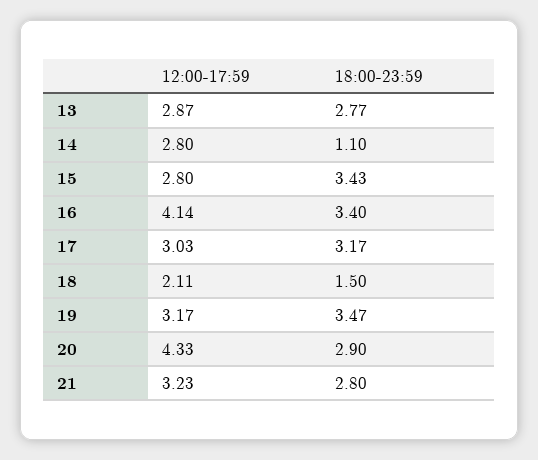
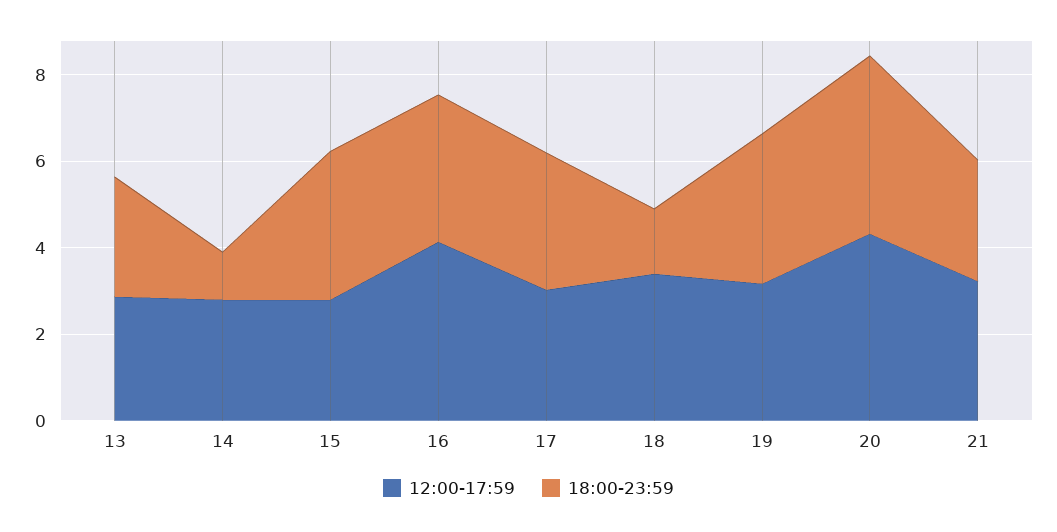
12:00-17:59, 18: 2.11 -> 3.5
18:00-23:59, 20: 2.9 -> 4

